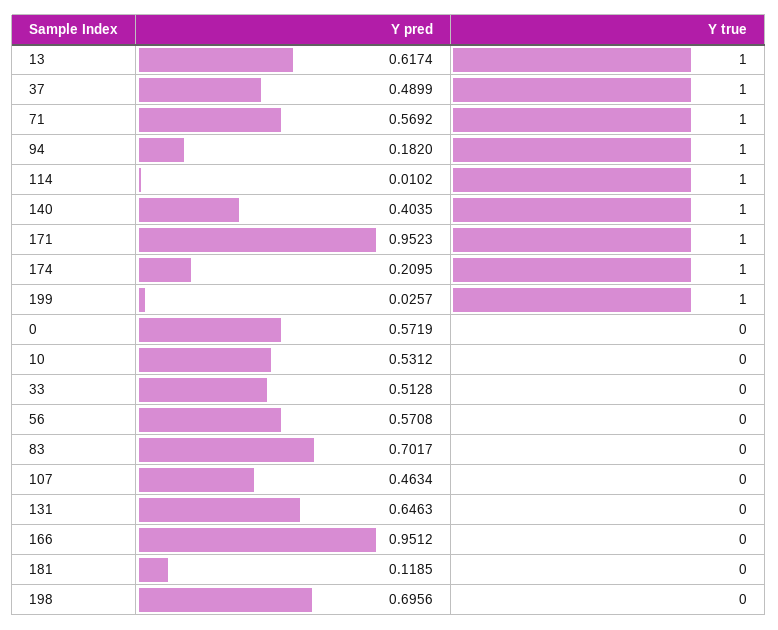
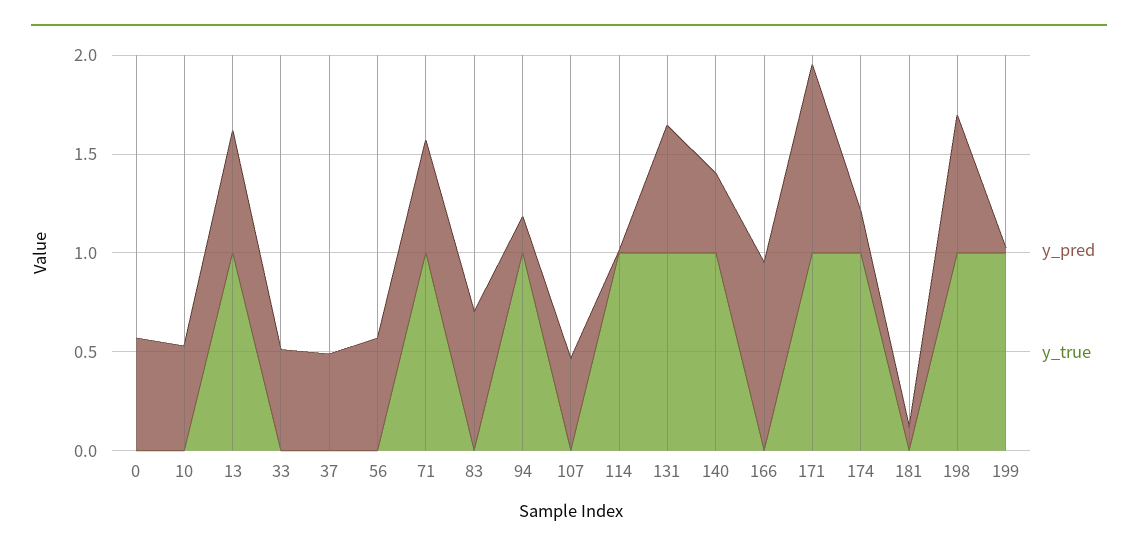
Y true, 37: 1 -> 0
Y true, 131: 0 -> 1
Y true, 198: 0 -> 1

